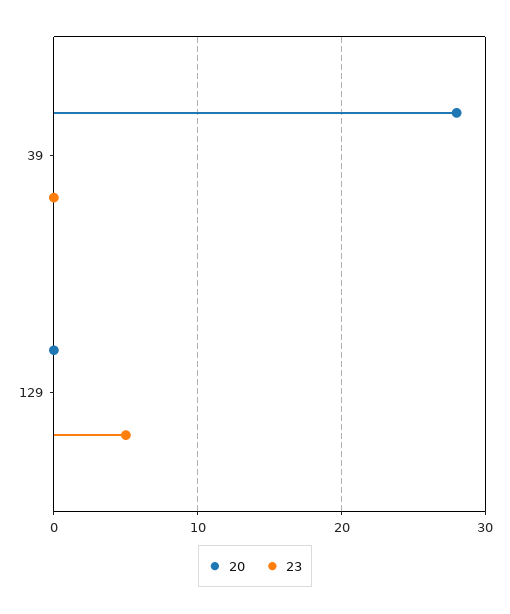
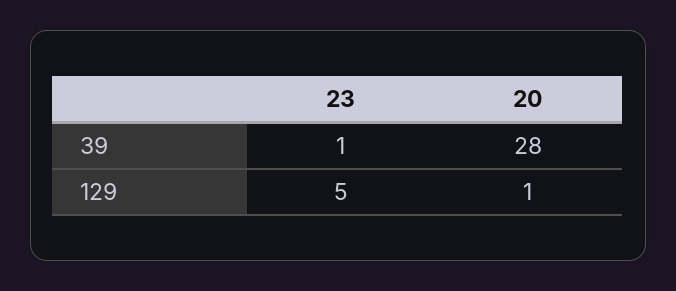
23, 39: 0 -> 1
20, 129: 0 -> 1

